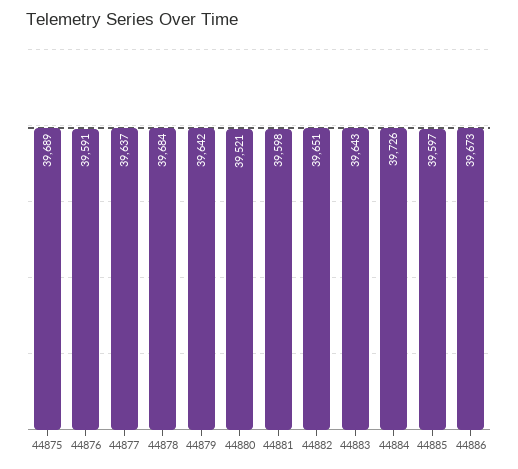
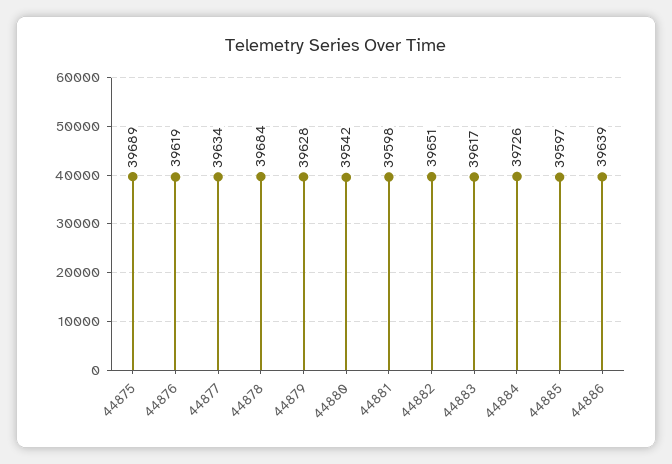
44876: 39591 -> 39619
44877: 39637 -> 39634
44879: 39642 -> 39628
44880: 39521 -> 39542
44883: 39643 -> 39617
44886: 39673 -> 39639

